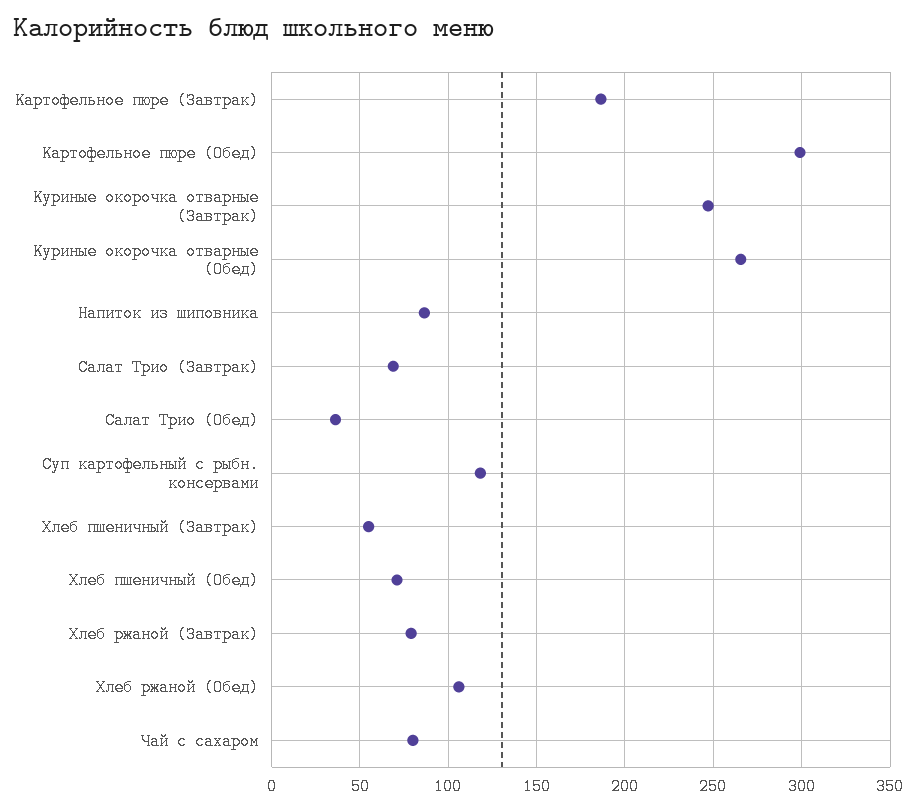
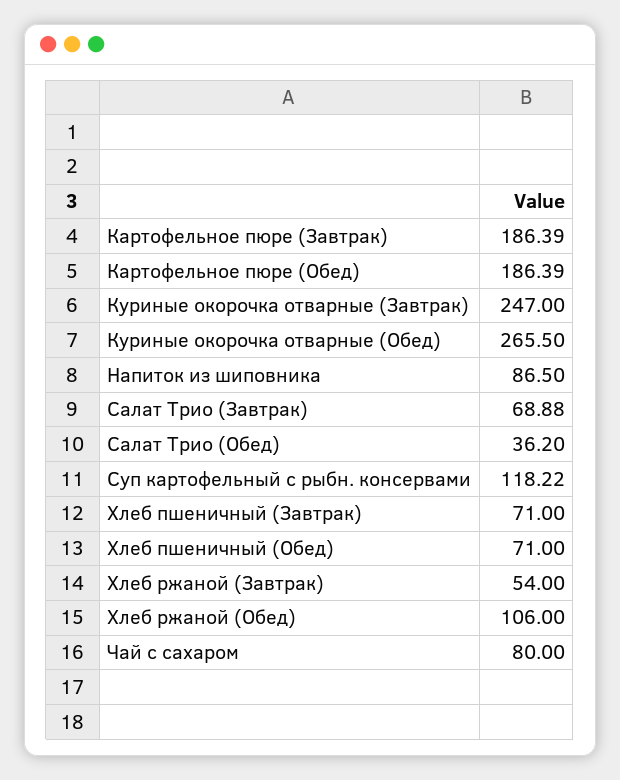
Картофельное пюре (Обед): 300 -> 186.39
Хлеб пшеничный (Завтрак): 55 -> 71
Хлеб ржаной (Завтрак): 80 -> 54

